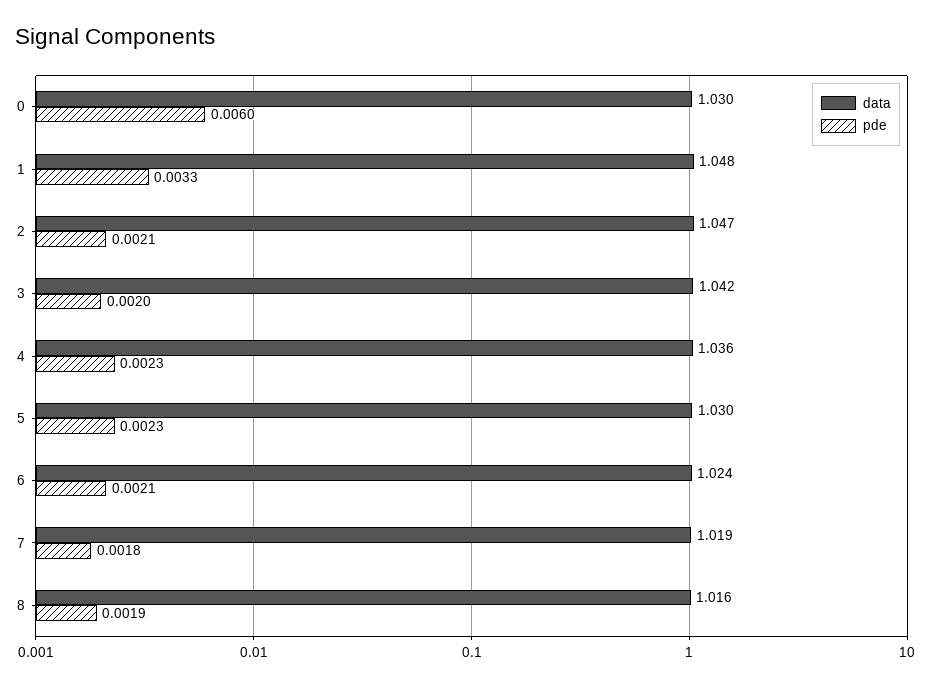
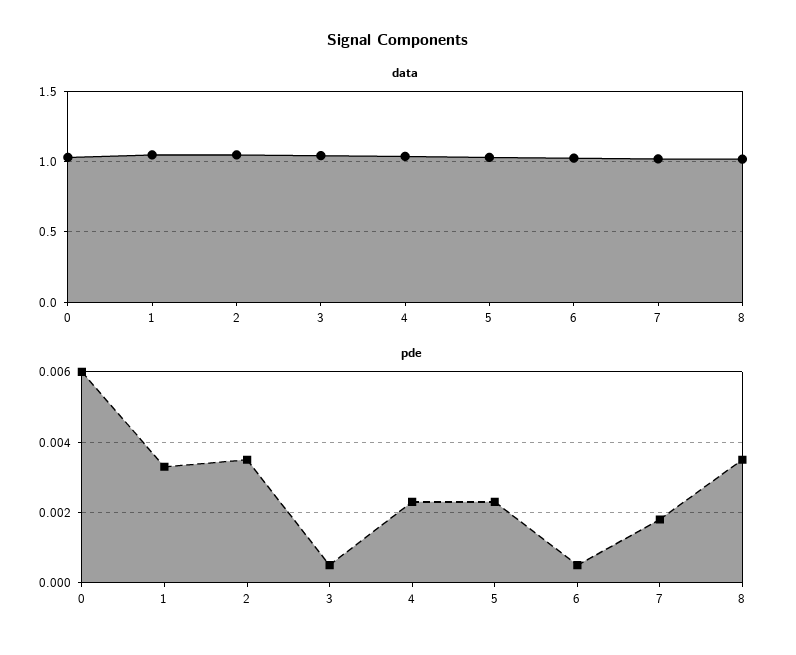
pde, 2: 0.0021 -> 0.0035
pde, 3: 0.002 -> 0.0005
pde, 6: 0.0021 -> 0.0005
pde, 8: 0.0019 -> 0.0035

